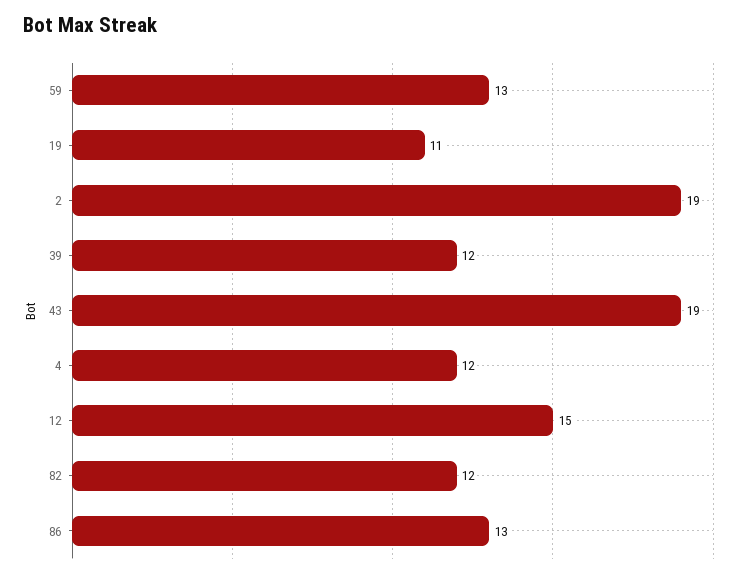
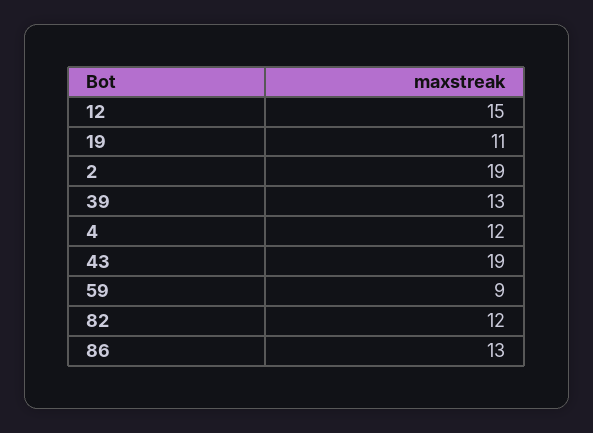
59: 13 -> 9
39: 12 -> 13

